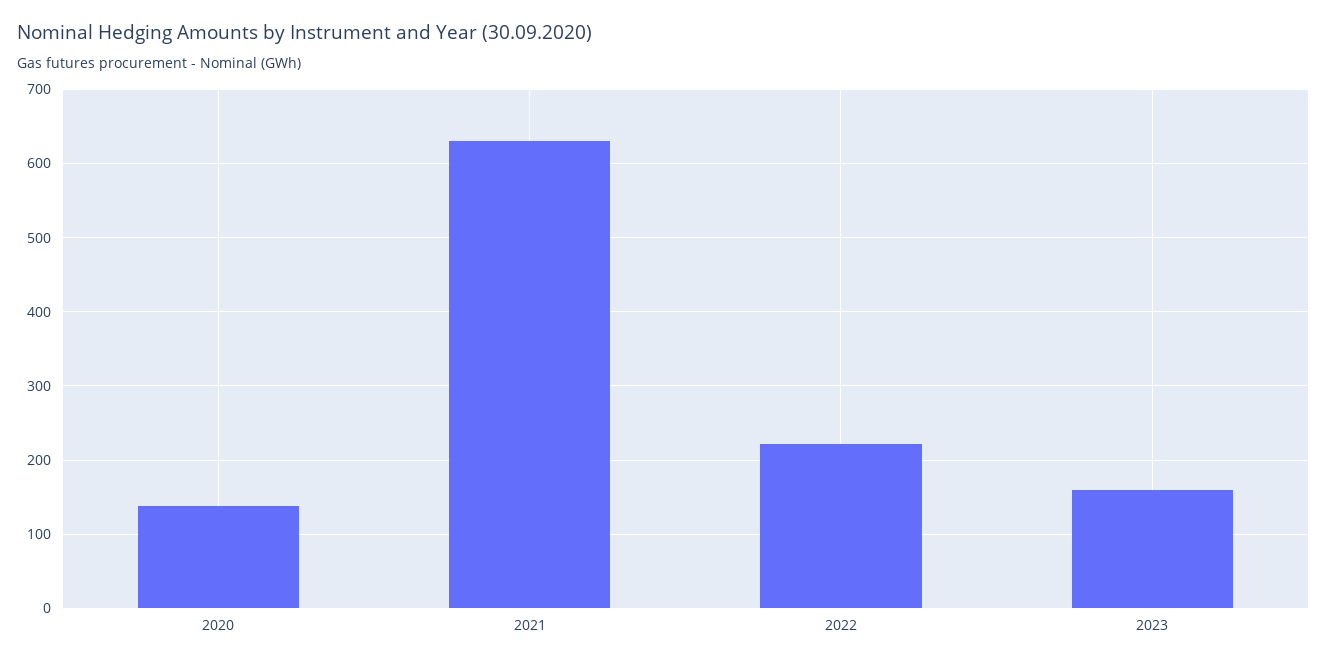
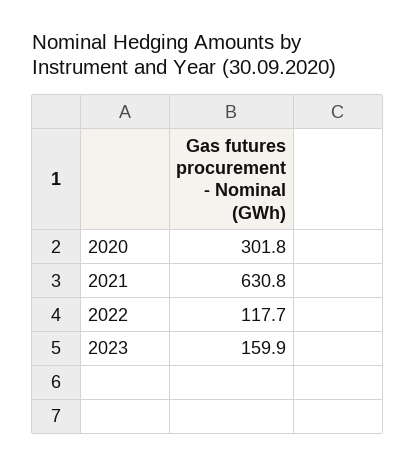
2020: 140 -> 301.8
2022: 220 -> 117.7

